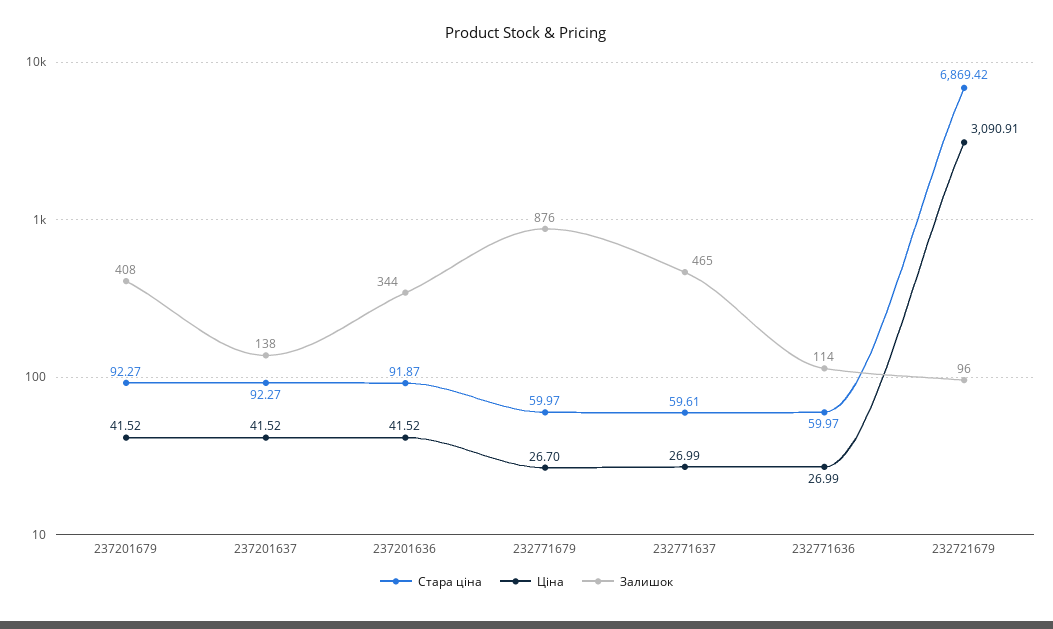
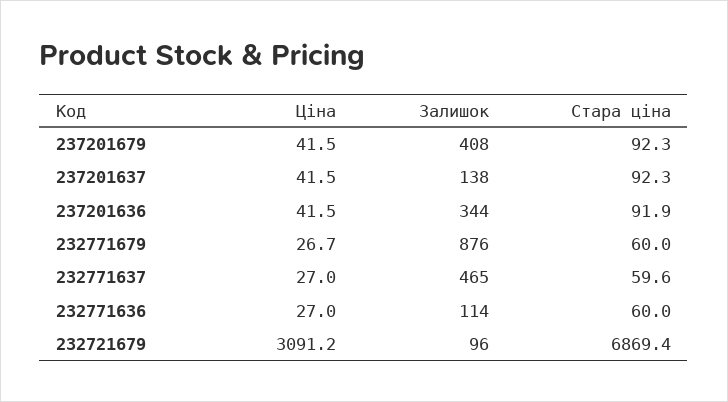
Ціна, 232721679: 3090.91 -> 3091.2

